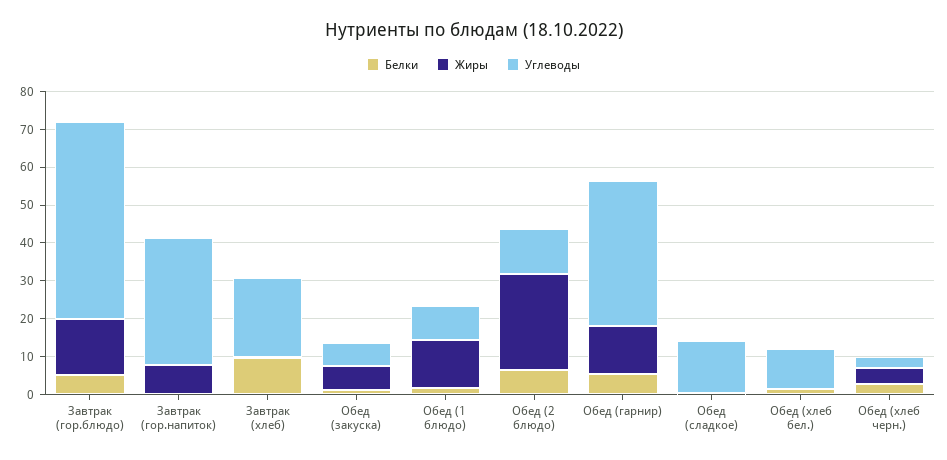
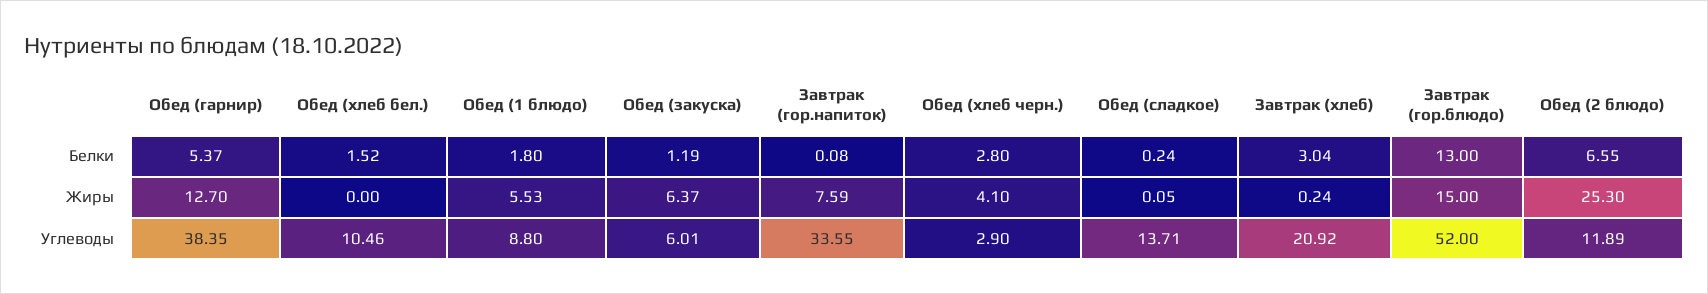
Белки, Завтрак (гор.блюдо): 5 -> 13
Белки, Завтрак (хлеб): 10 -> 3.04
Жиры, Обед (1 блюдо): 12.5 -> 5.53

